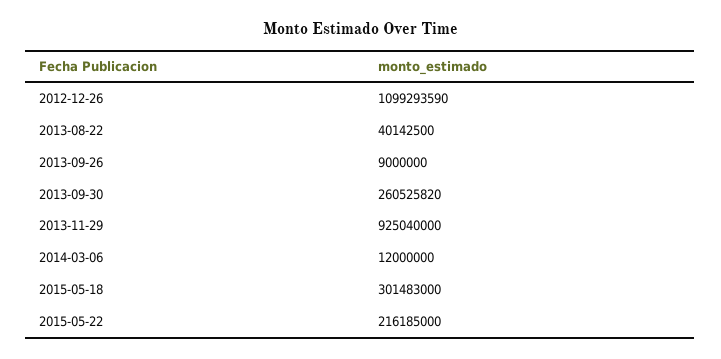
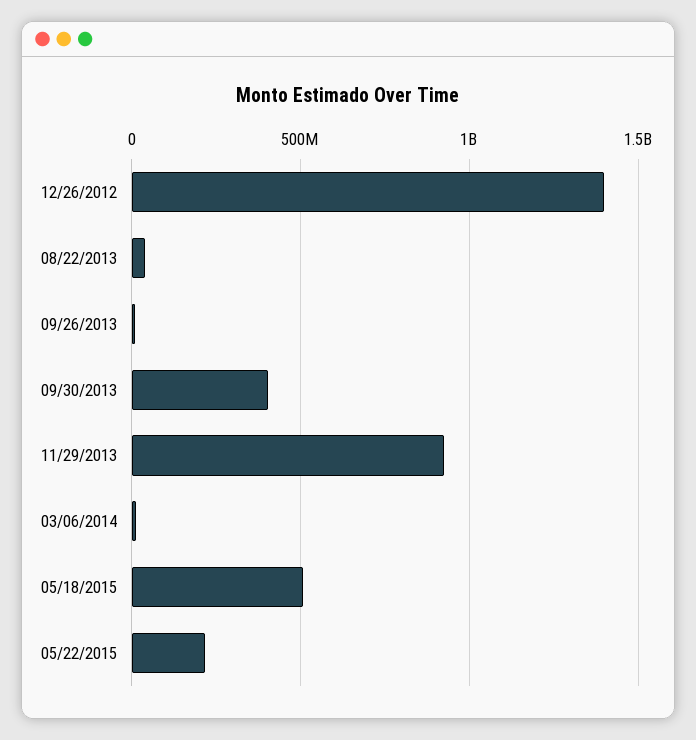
2012-12-26: 1099293590 -> 1400000000
2013-09-30: 260525820 -> 400000000
2015-05-18: 301483000 -> 500000000

